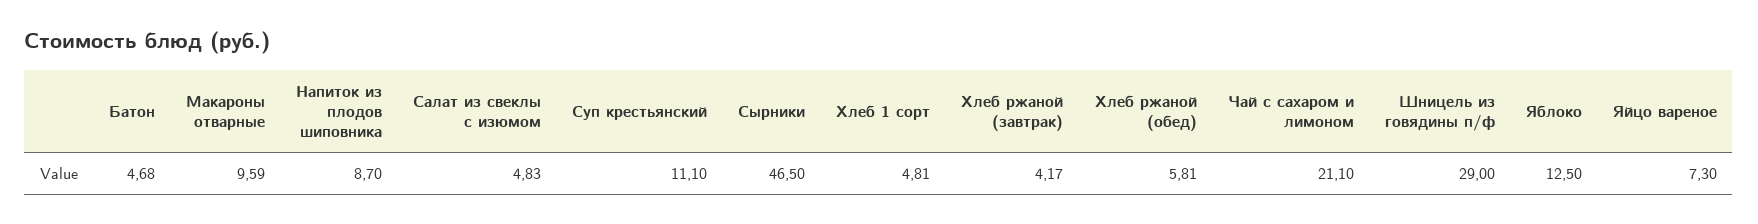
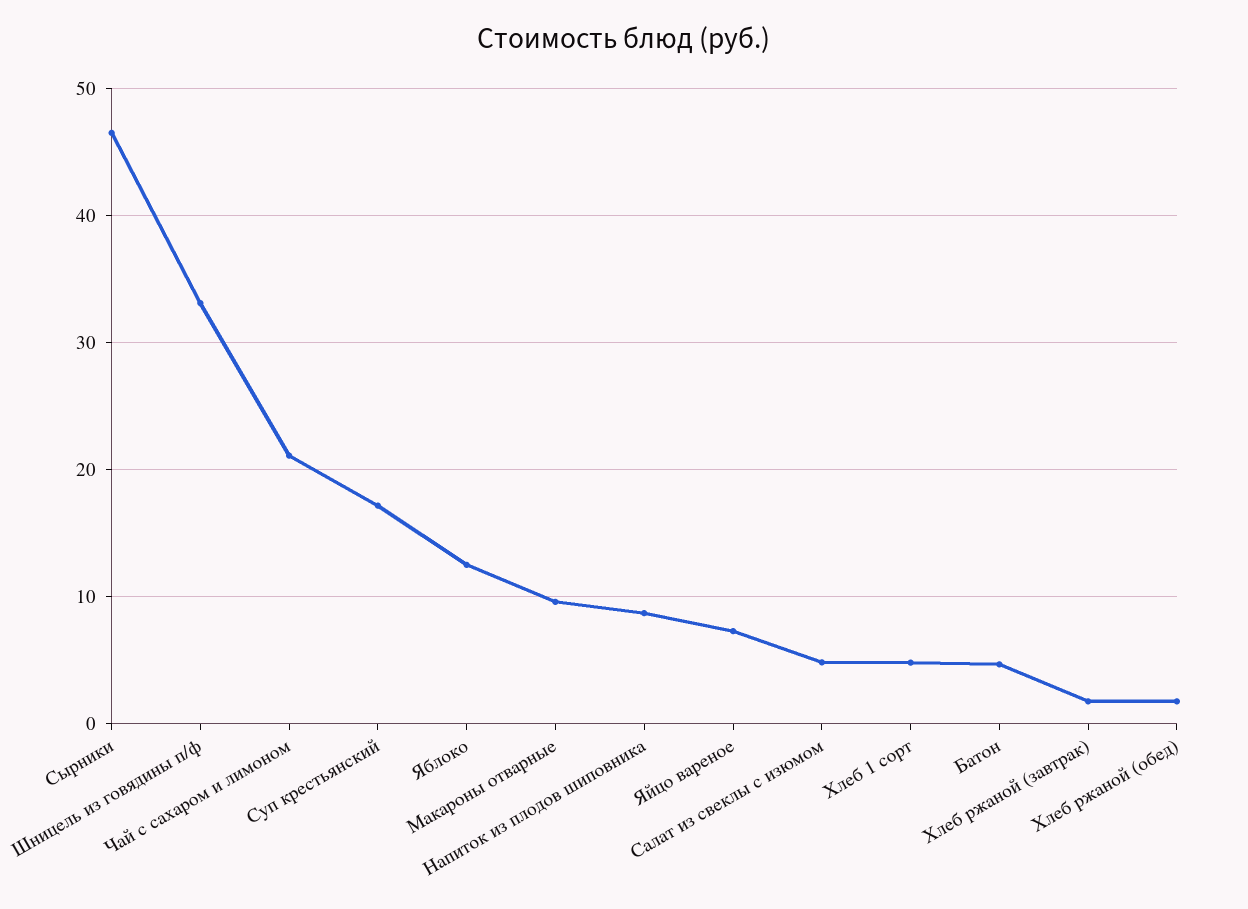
Суп крестьянский: 11.1 -> 17
Хлеб ржаной (завтрак): 4.17 -> 2
Хлеб ржаной (обед): 5.81 -> 2
Шницель из говядины п/ф: 29 -> 33

